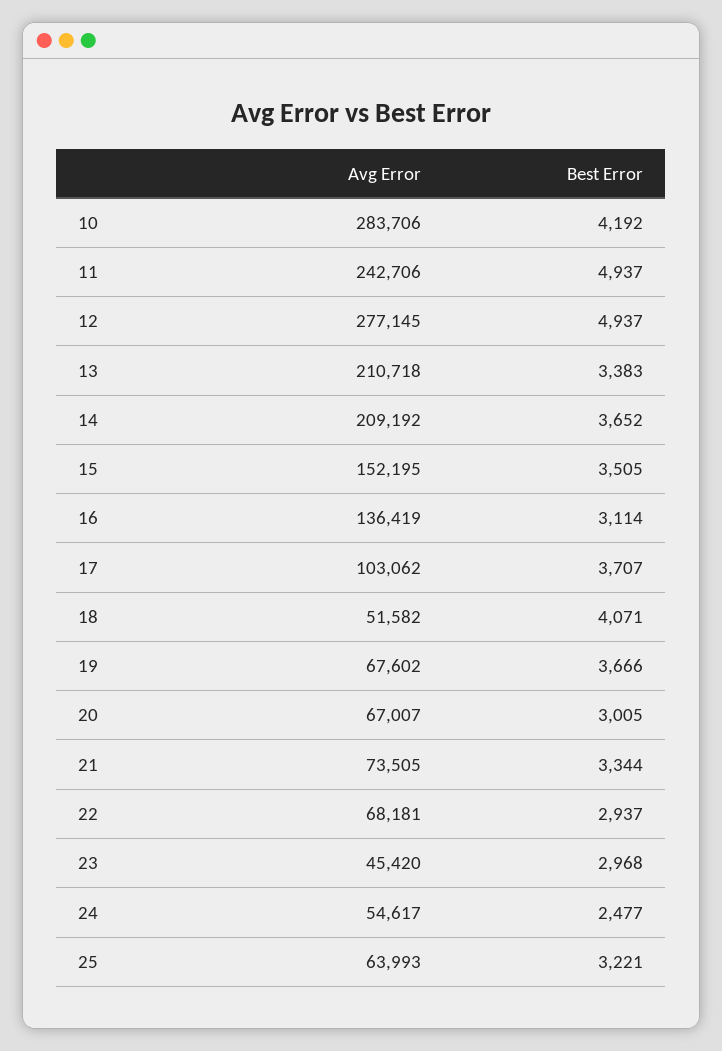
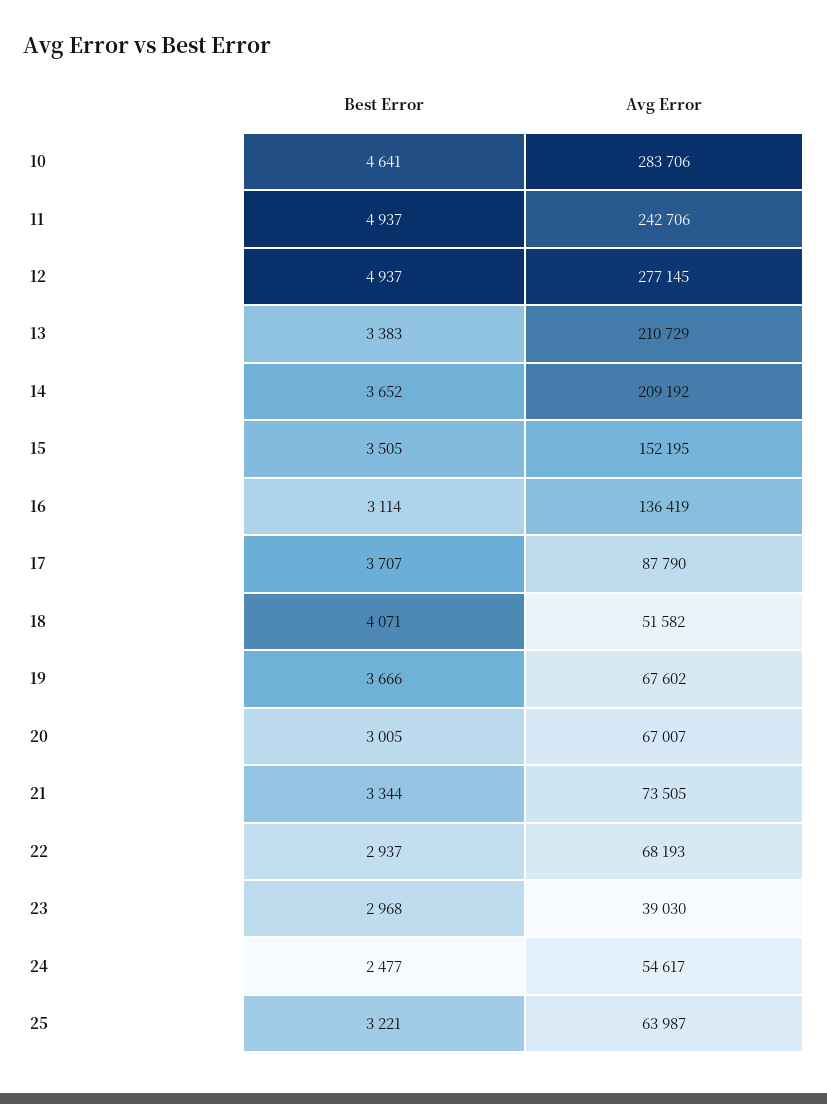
Best Error, 10: 4192 -> 4641
Avg Error, 13: 210718 -> 210729
Avg Error, 17: 103062 -> 87790
Avg Error, 22: 68181 -> 68193
Avg Error, 23: 45420 -> 39030
Avg Error, 25: 63993 -> 63987

